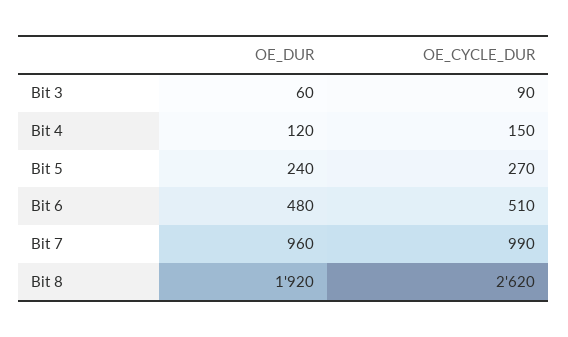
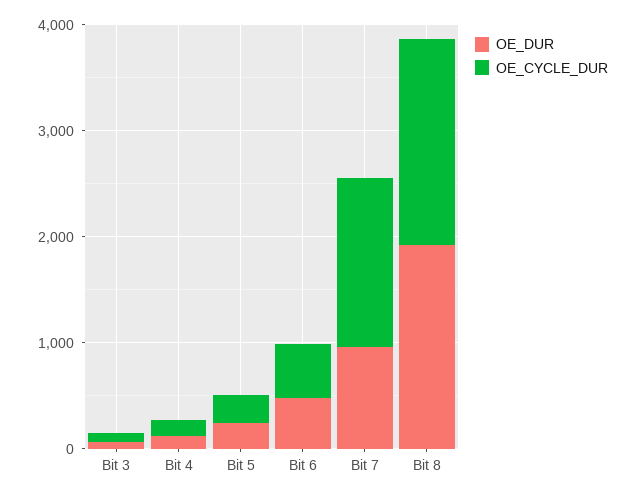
OE_CYCLE_DUR, Bit 7: 990 -> 1600
OE_CYCLE_DUR, Bit 8: 2620 -> 2000

